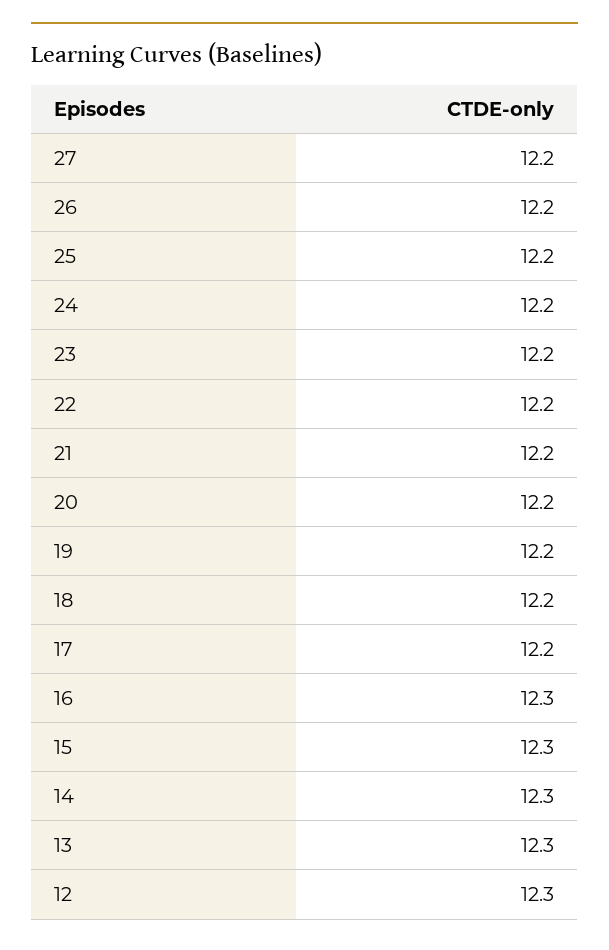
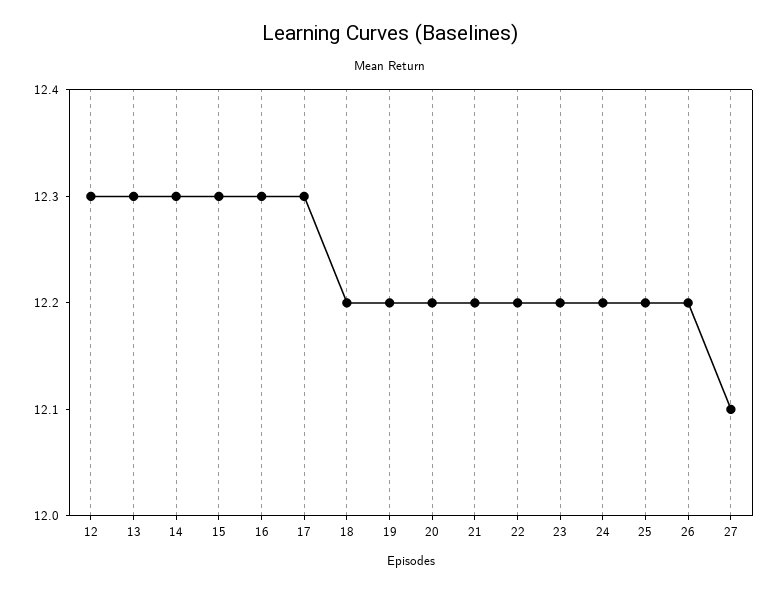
27: 12.2 -> 12.1
17: 12.2 -> 12.3

